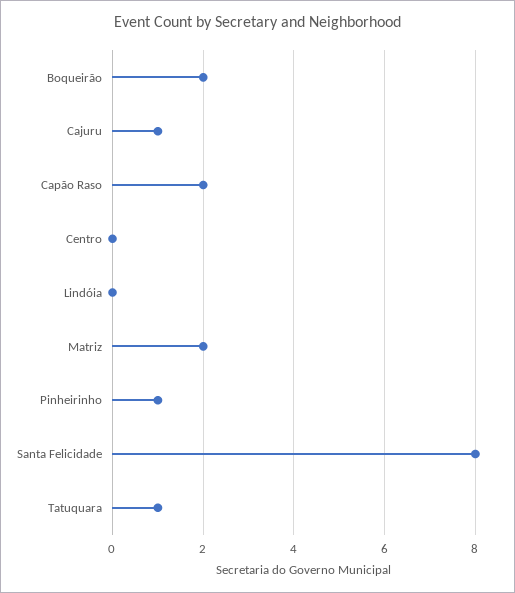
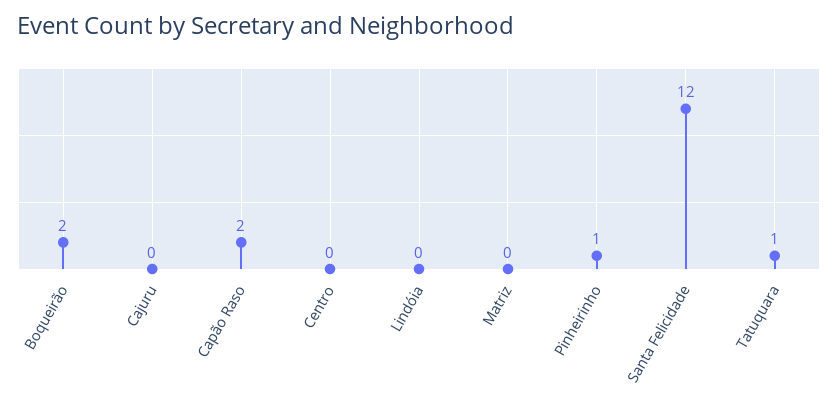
Cajuru: 1 -> 0
Matriz: 2 -> 0
Santa Felicidade: 8 -> 12

